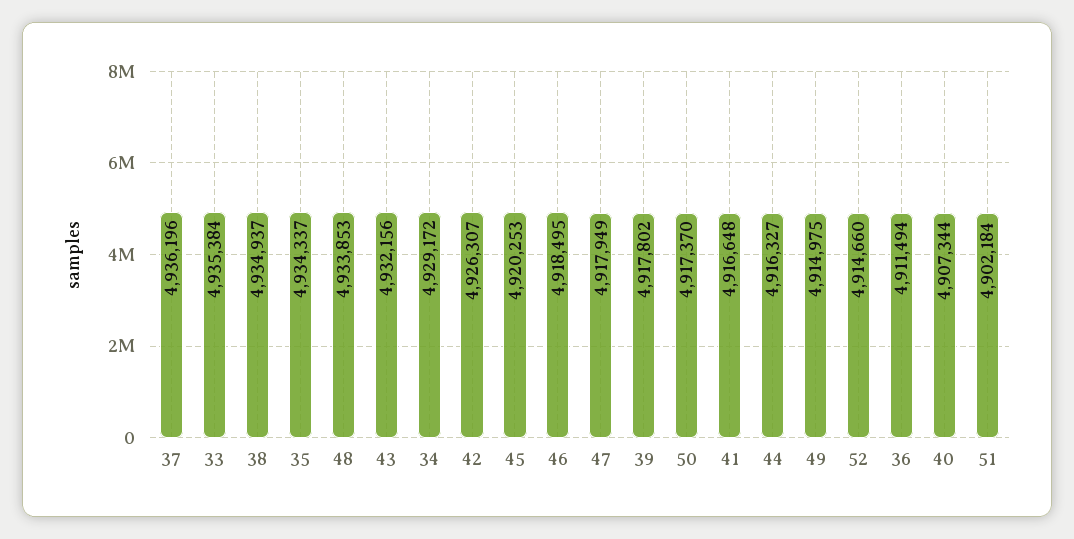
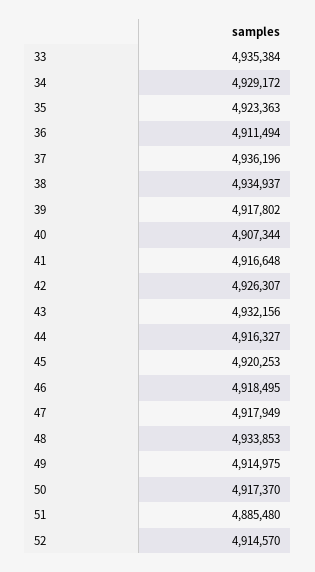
35: 4934337 -> 4923363
52: 4914660 -> 4914570
51: 4902184 -> 4885480

